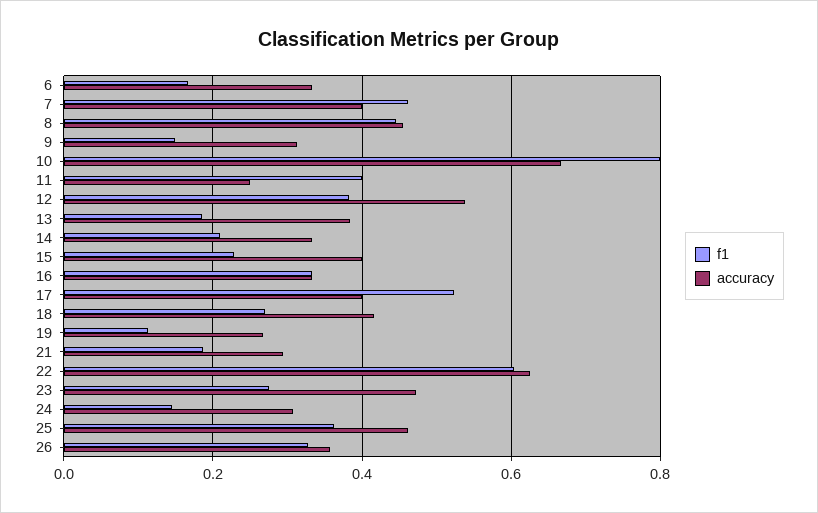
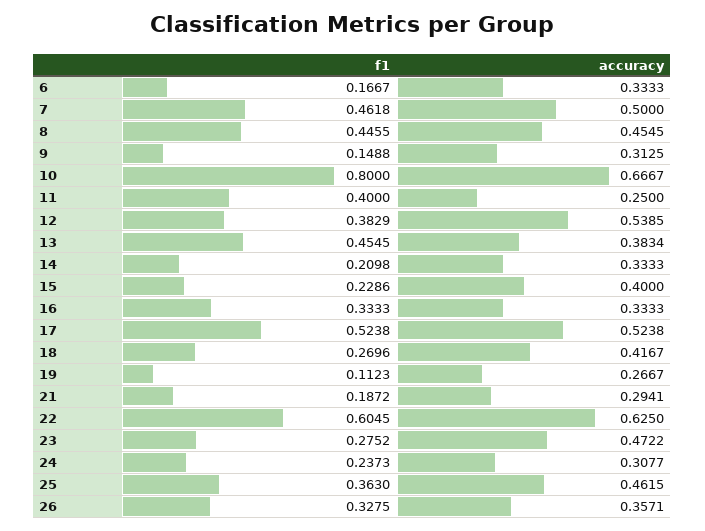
accuracy, 7: 0.4 -> 0.5
f1, 13: 0.18 -> 0.4545
accuracy, 17: 0.4 -> 0.5238
f1, 24: 0.14 -> 0.2373

